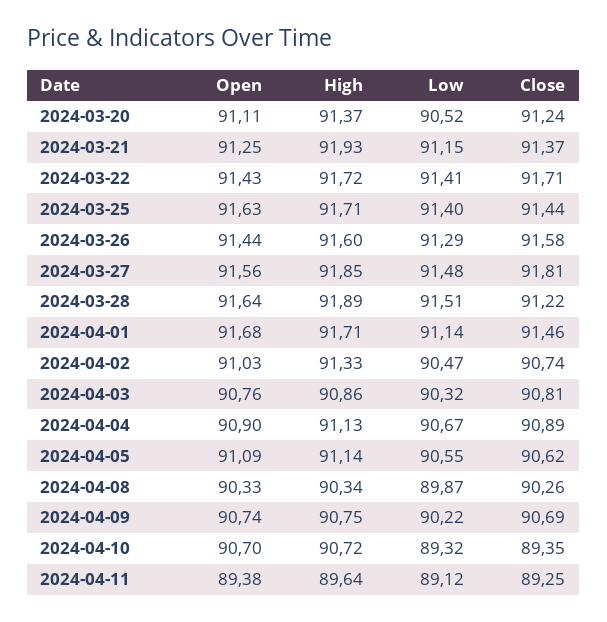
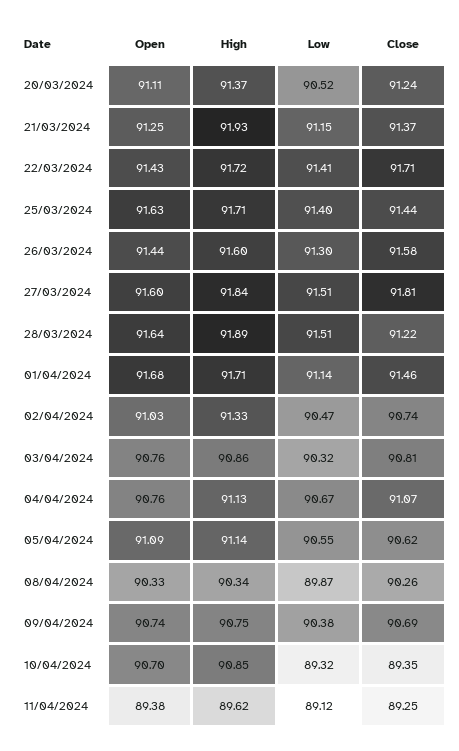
Low, 2024-03-26: 91.29 -> 91.3
Open, 2024-03-27: 91.56 -> 91.6
High, 2024-03-27: 91.85 -> 91.84
Low, 2024-03-27: 91.48 -> 91.51
Open, 2024-04-04: 90.9 -> 90.76
Close, 2024-04-04: 90.89 -> 91.07
Low, 2024-04-09: 90.22 -> 90.38
High, 2024-04-10: 90.72 -> 90.85
High, 2024-04-11: 89.64 -> 89.62

